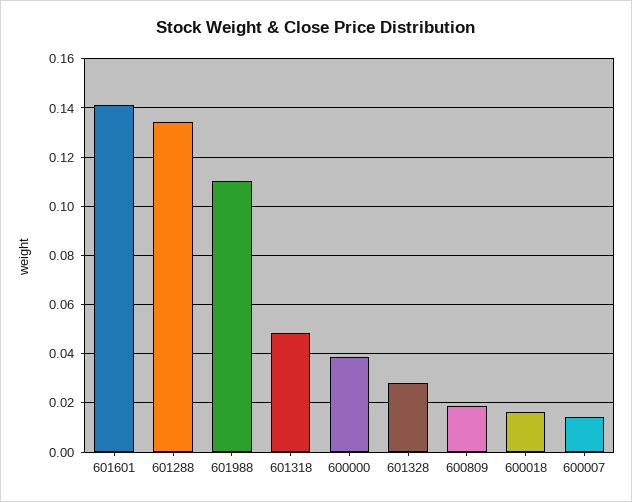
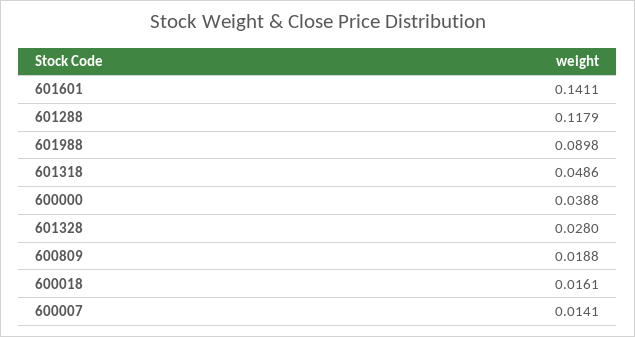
601288: 0.135 -> 0.1179
601988: 0.11 -> 0.0898

